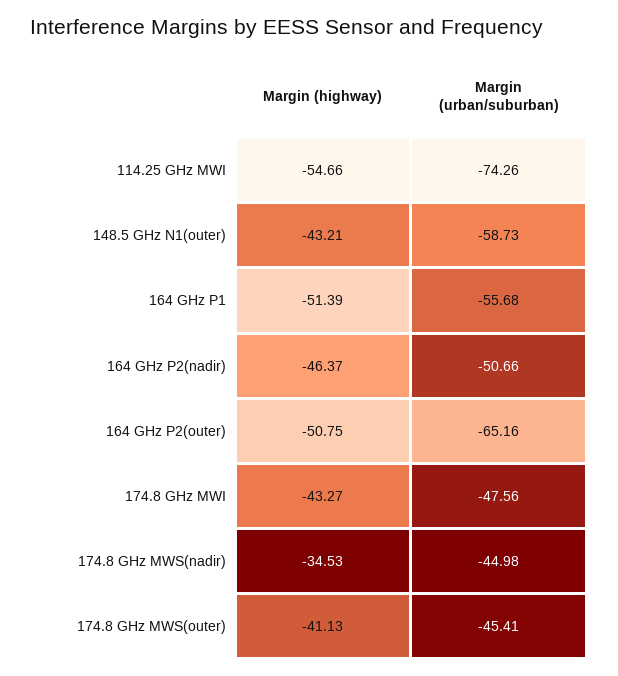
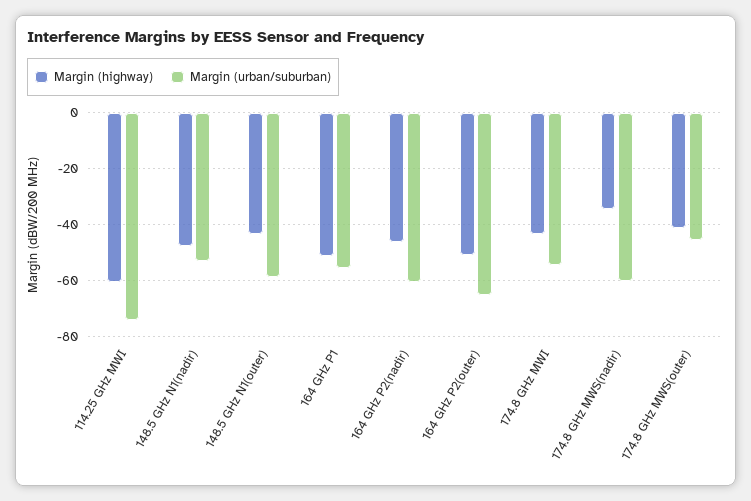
Margin (highway), 114.25 GHz MWI: -54.66 -> -60
Margin (urban/suburban), 164 GHz P2(nadir): -50.66 -> -60
Margin (urban/suburban), 174.8 GHz MWI: -47.56 -> -55
Margin (urban/suburban), 174.8 GHz MWS(nadir): -44.98 -> -60
Margin (highway), 148.5 GHz N1(nadir): none -> -47.5
Margin (urban/suburban), 148.5 GHz N1(nadir): none -> -52.5

